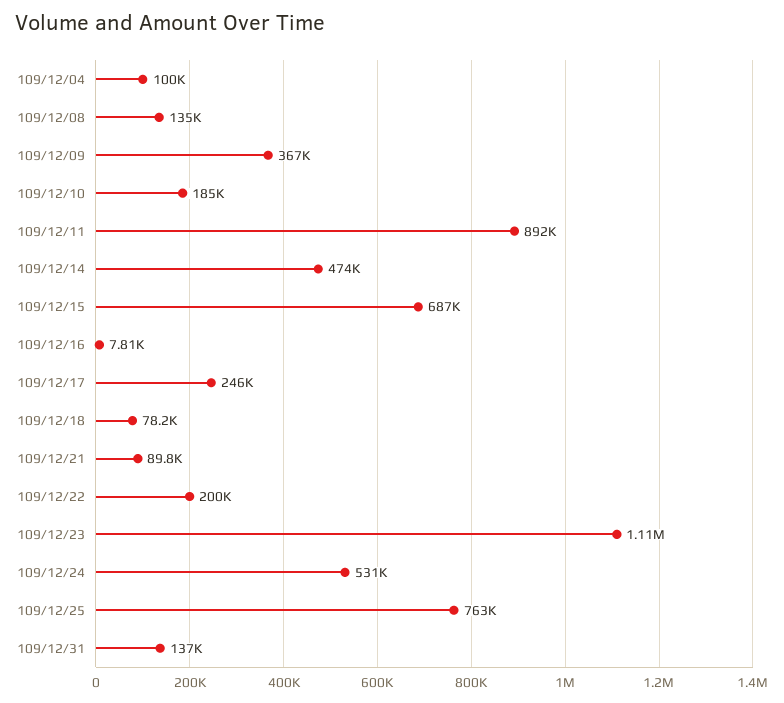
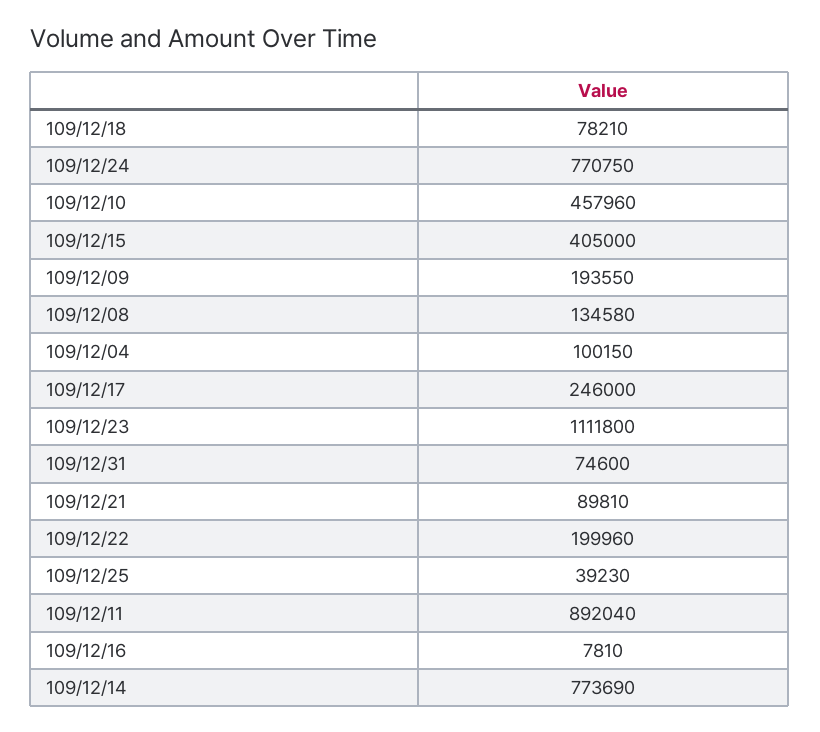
109/12/09: 367000 -> 193550
109/12/10: 185000 -> 457960
109/12/14: 474000 -> 773690
109/12/15: 687000 -> 405000
109/12/24: 531000 -> 770750
109/12/25: 763000 -> 39230
109/12/31: 137000 -> 74600

